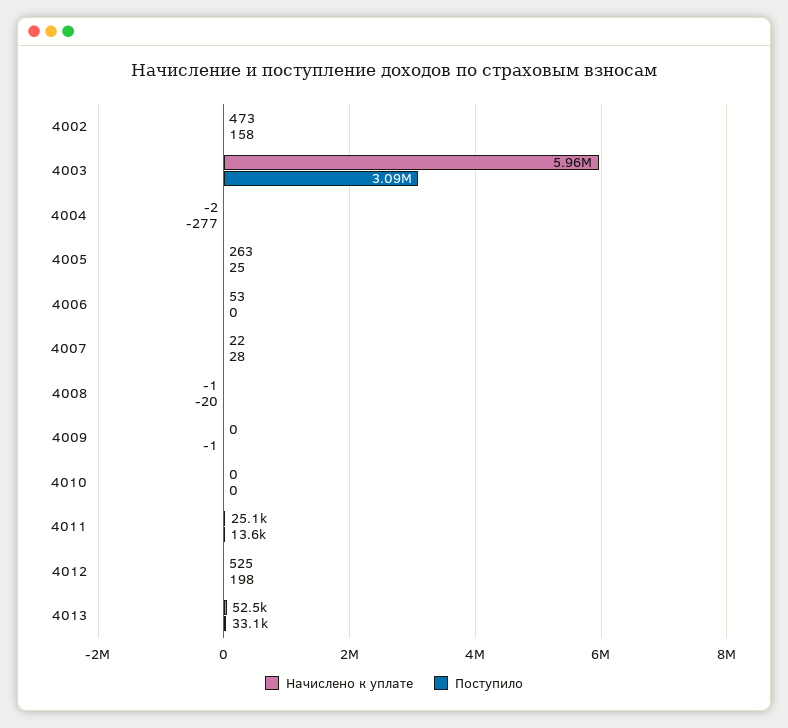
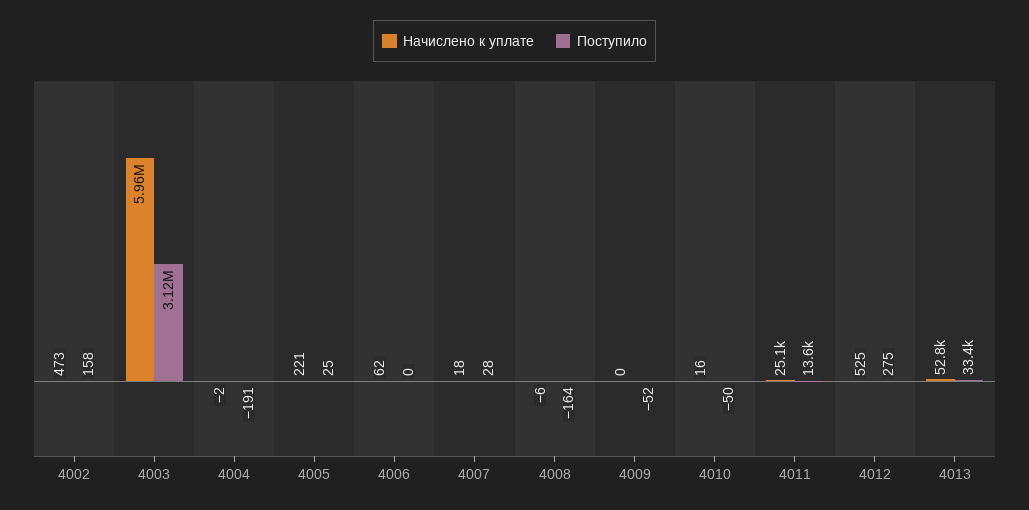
Поступило, 4003: 3090000 -> 3120000
Поступило, 4004: -277 -> -191
Начислено к уплате, 4005: 263 -> 221
Начислено к уплате, 4006: 53 -> 62
Начислено к уплате, 4007: 22 -> 18
Начислено к уплате, 4008: -1 -> -6
Поступило, 4008: -20 -> -164
Поступило, 4009: -1 -> -52
Начислено к уплате, 4010: 0 -> 16
Поступило, 4010: 0 -> -50
Поступило, 4012: 198 -> 275
Начислено к уплате, 4013: 52500 -> 52800
Поступило, 4013: 33100 -> 33400

